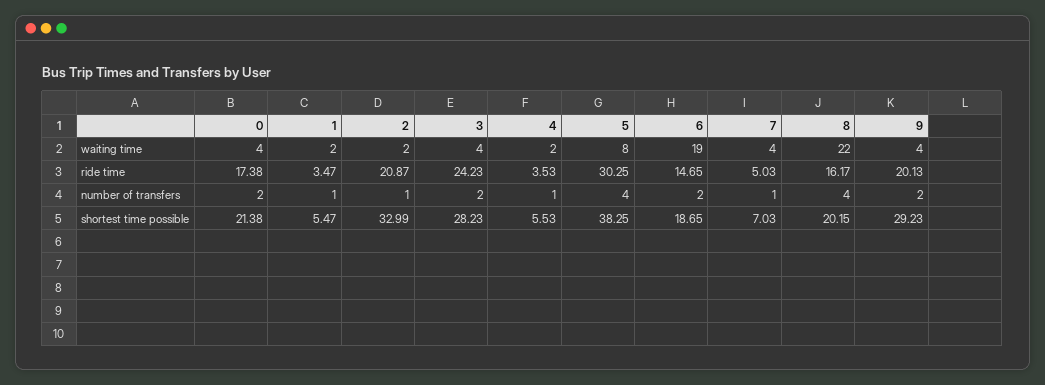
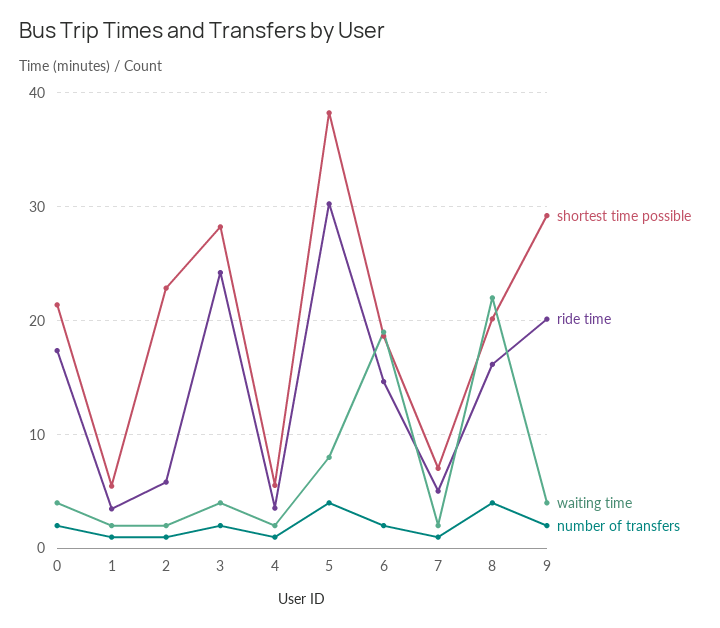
waiting time, 7: 4 -> 2
ride time, 2: 20.87 -> 6
shortest time possible, 2: 32.99 -> 23

